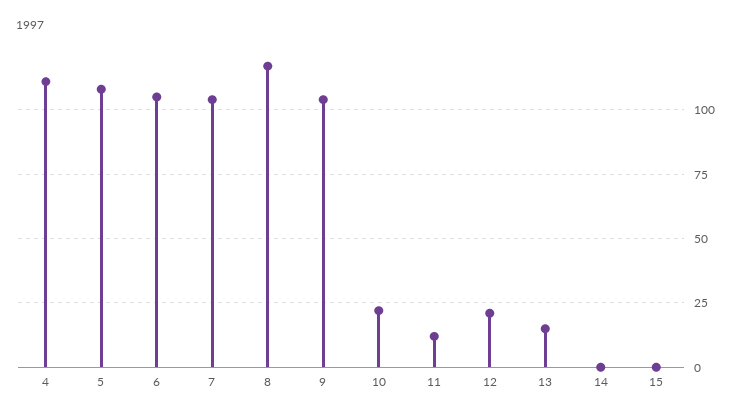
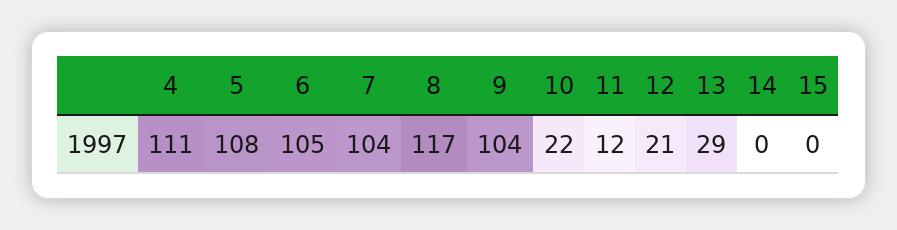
13: 15 -> 29

